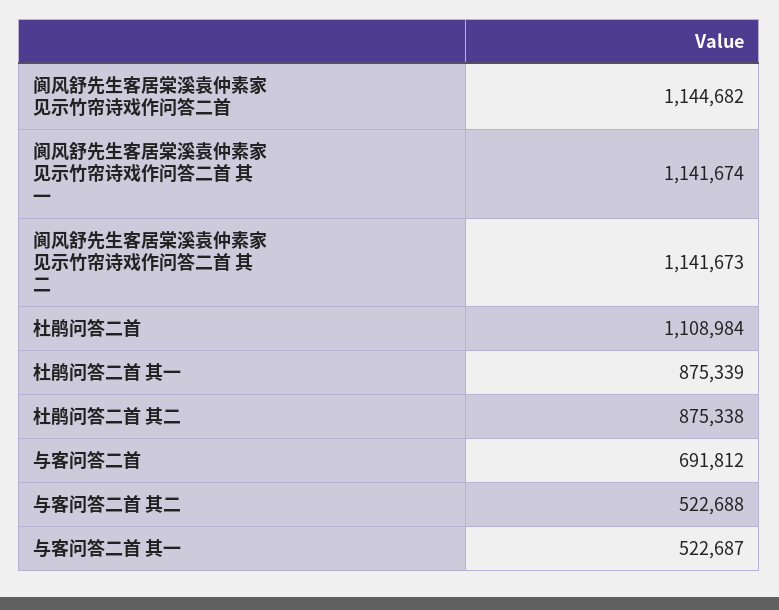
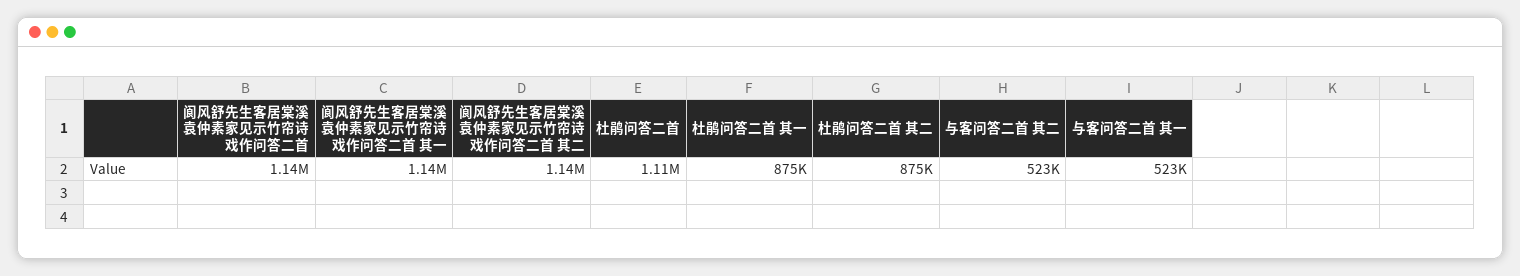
与客问答二首: 691812 -> none

